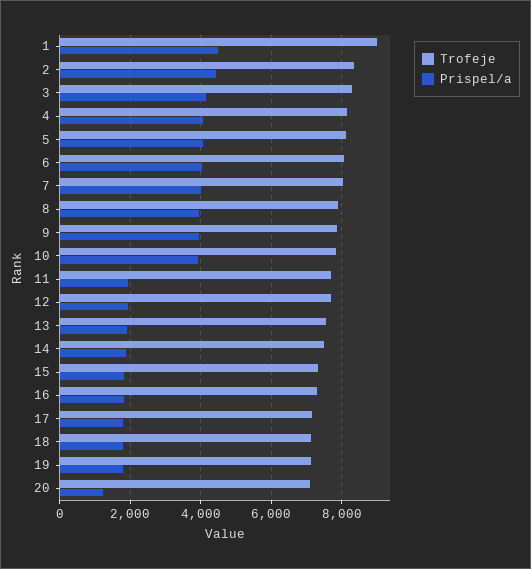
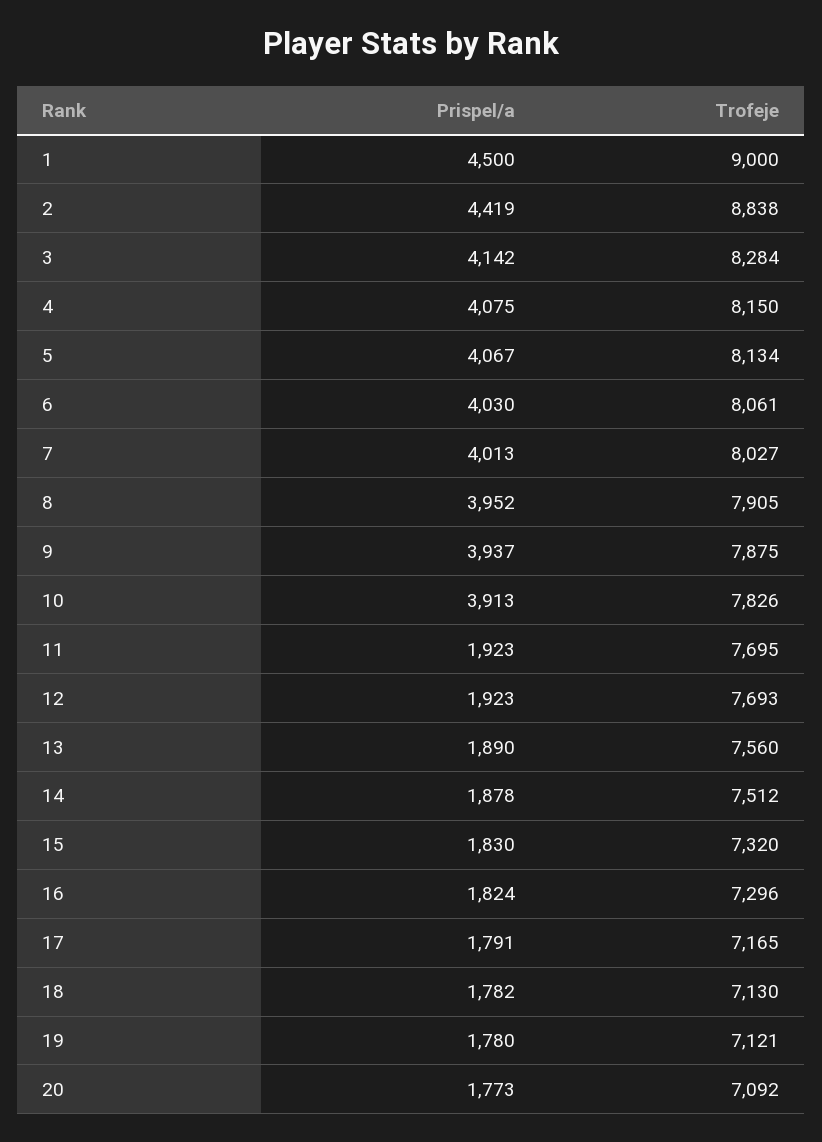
Trofeje, 2: 8400 -> 8838
Prispel/a, 20: 1200 -> 1773

